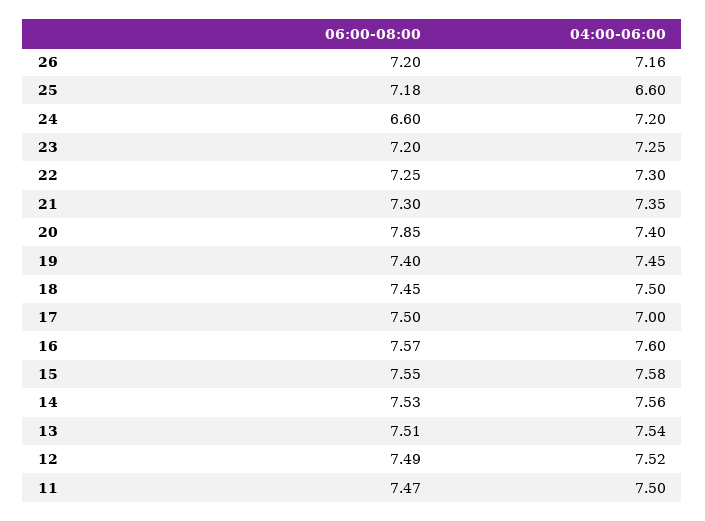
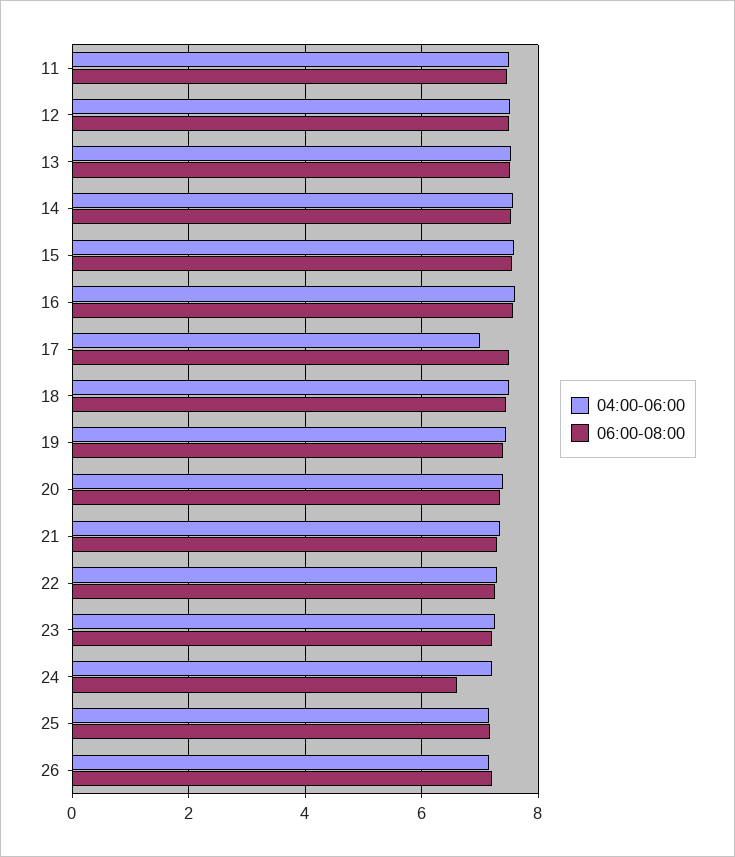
04:00-06:00, 25: 6.6 -> 7.2
06:00-08:00, 20: 7.85 -> 7.4

